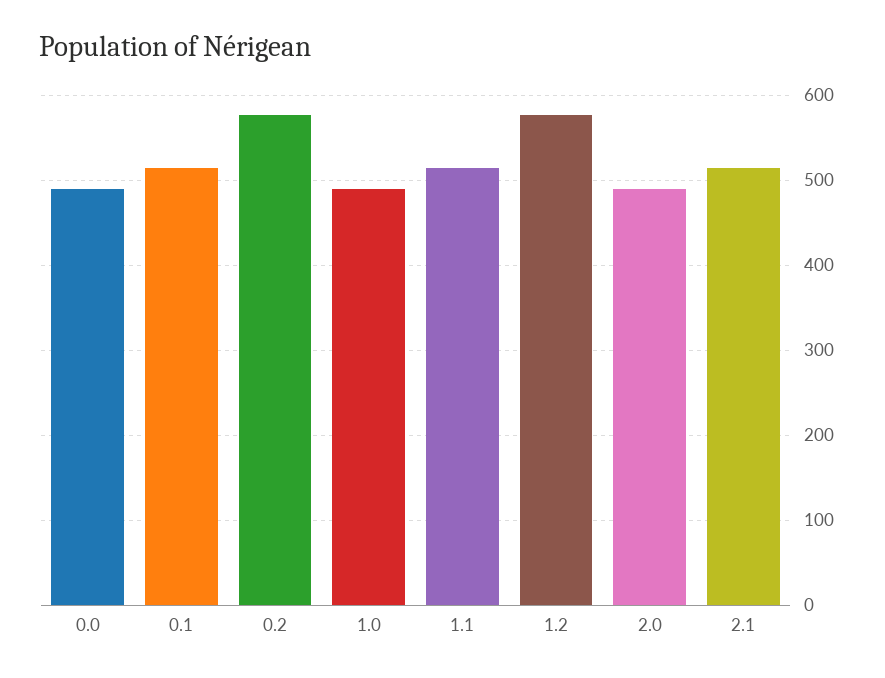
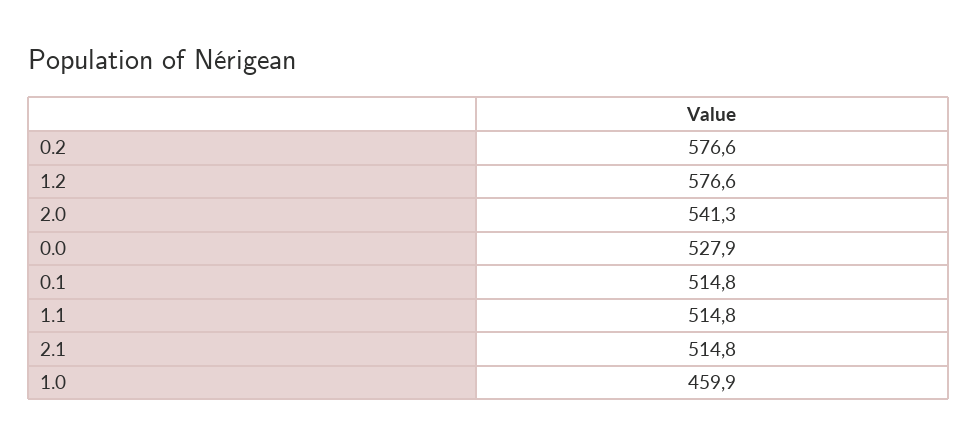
0.0: 490 -> 527.9
1.0: 490 -> 459.9
2.0: 490 -> 541.3

